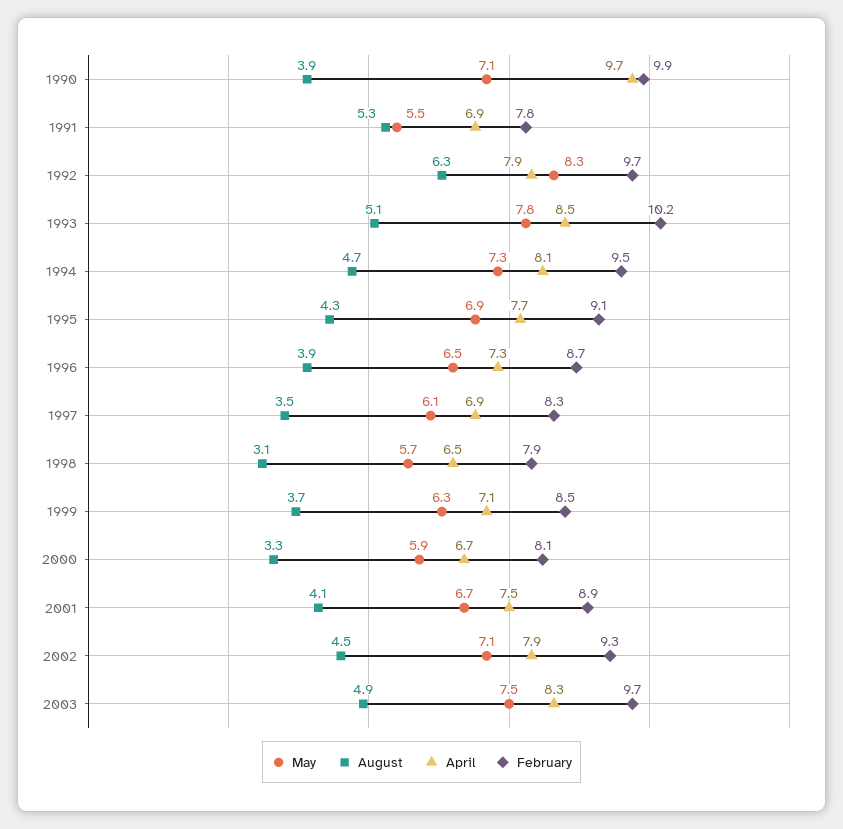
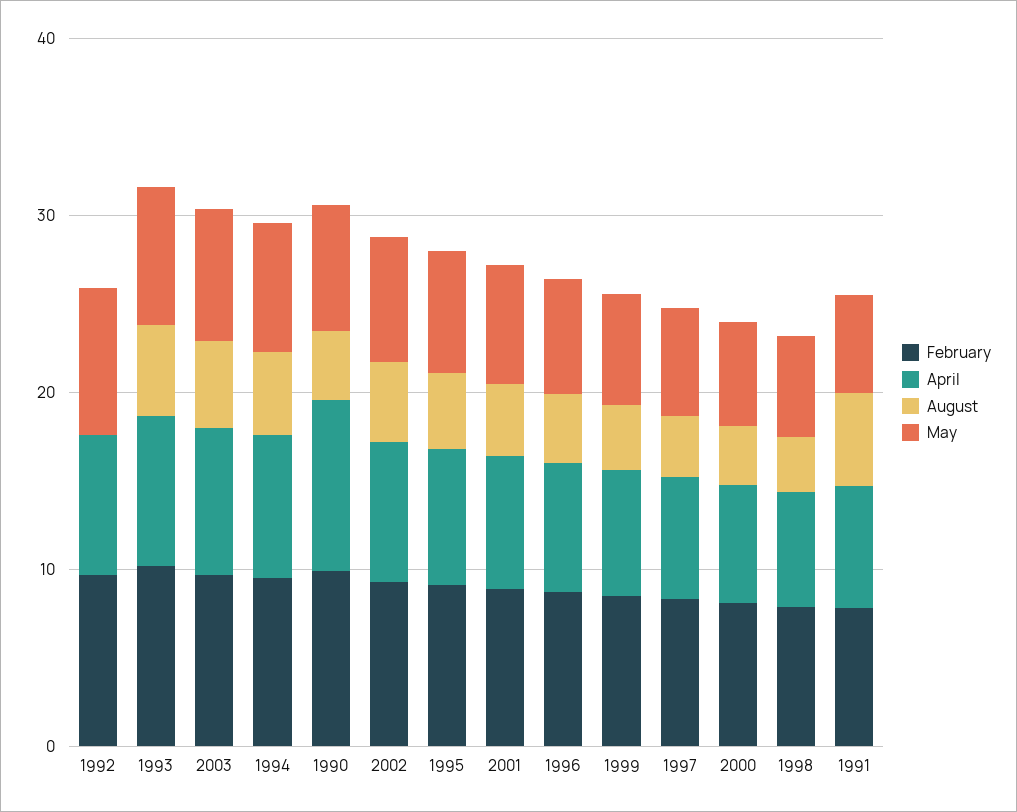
August, 1992: 6.3 -> 0

